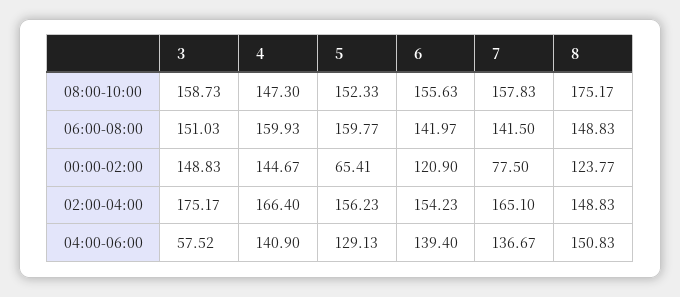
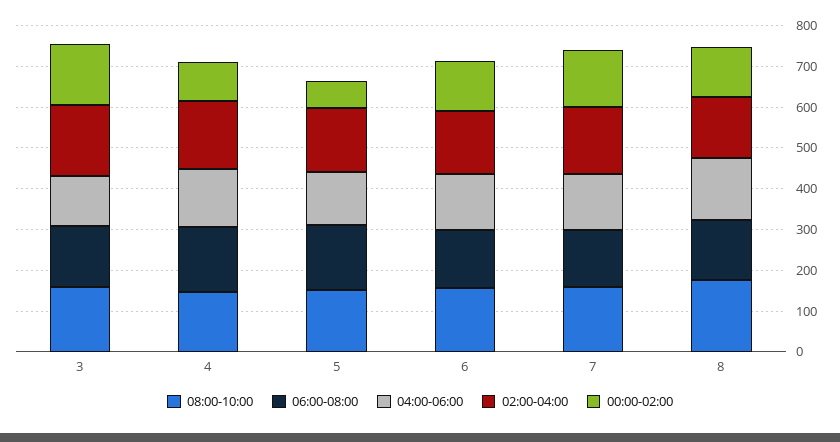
00:00-02:00, 4: 144.67 -> 100
00:00-02:00, 7: 77.5 -> 140
04:00-06:00, 3: 57.52 -> 120

